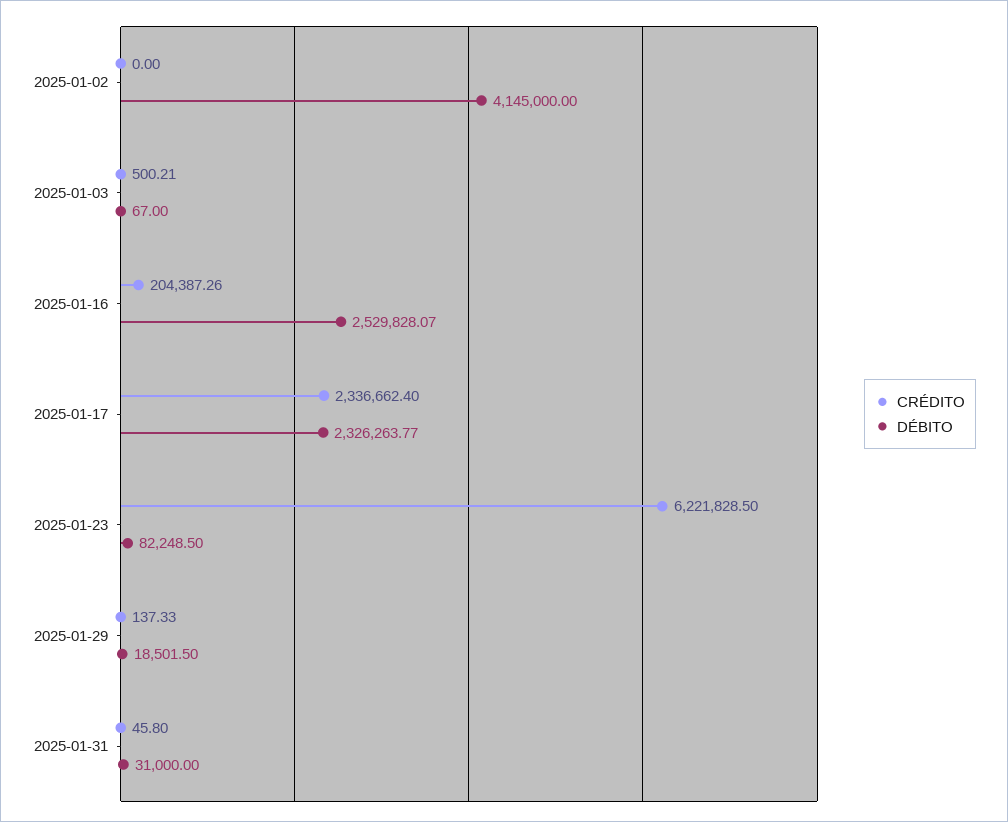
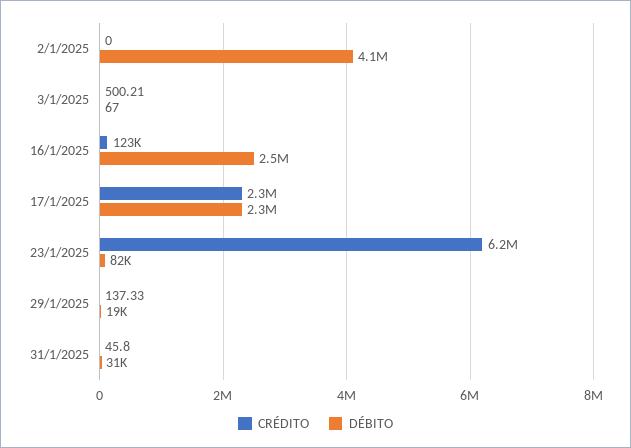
CRÉDITO, 2025-01-16: 204387.26 -> 123000

